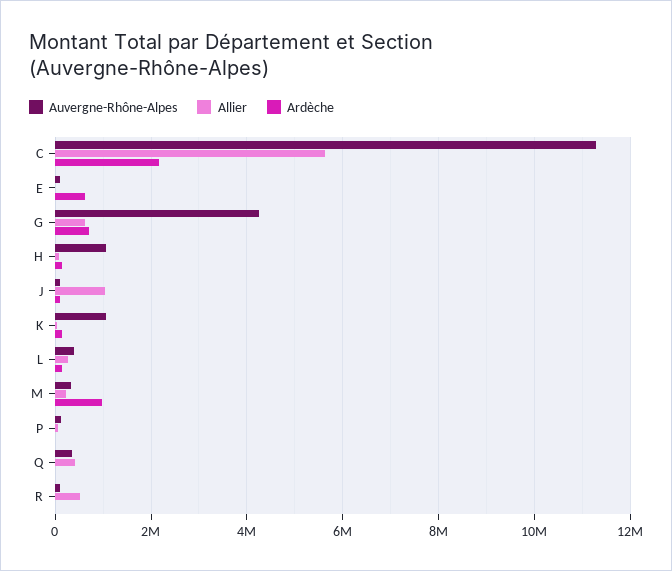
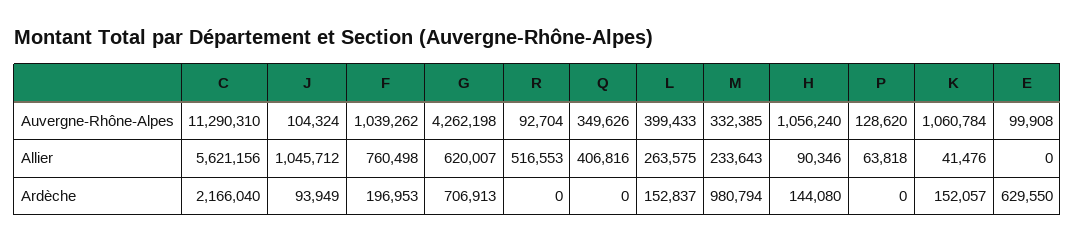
Auvergne-Rhône-Alpes, F: none -> 1039262
Allier, F: none -> 760498
Ardèche, F: none -> 196953

